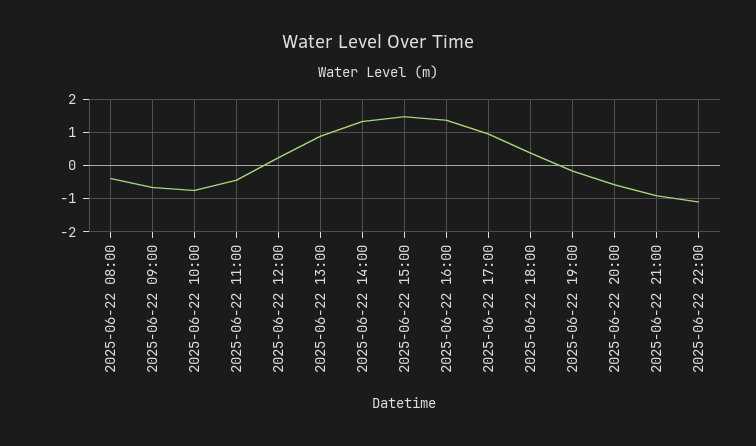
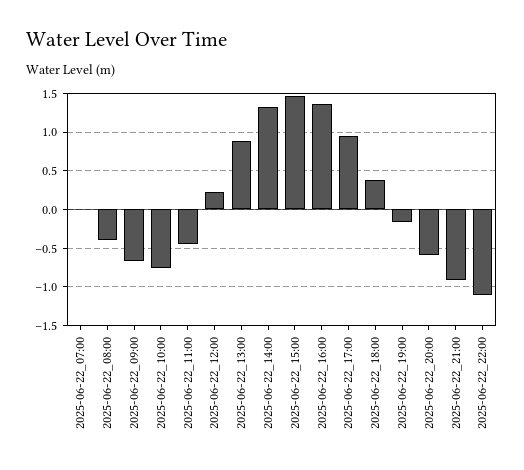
2025-06-22_07:00: none -> 0

